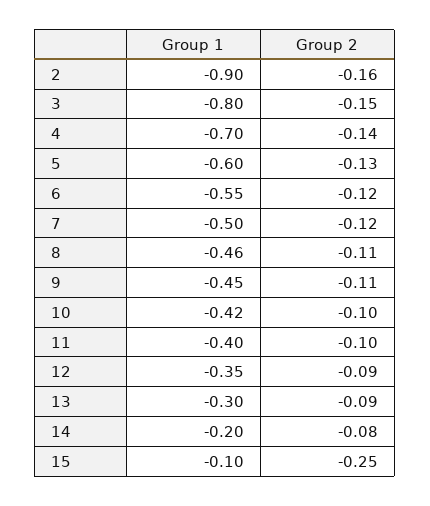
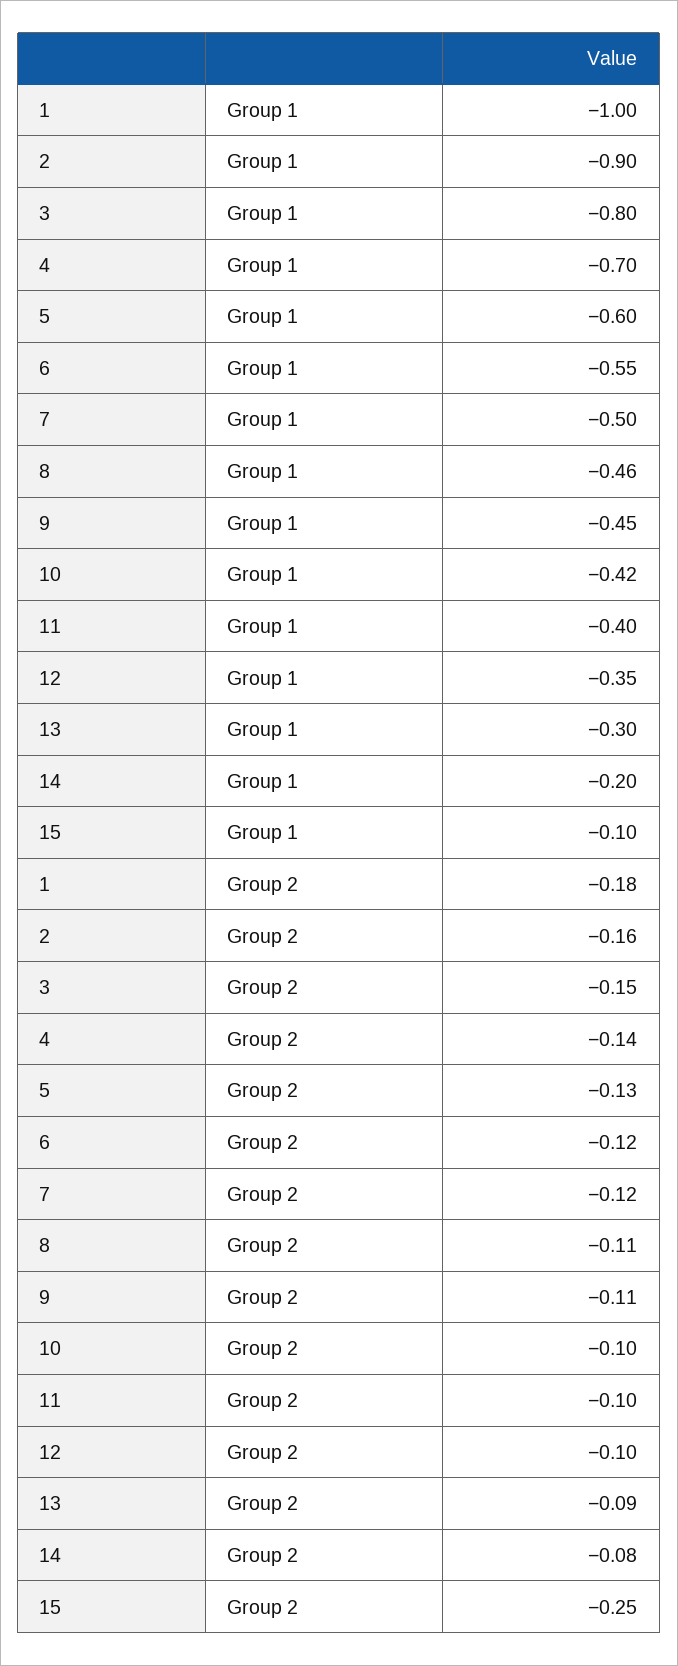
Group 2, 12: -0.09 -> -0.1
Group 1, 1: none -> -1
Group 2, 1: none -> -0.18

